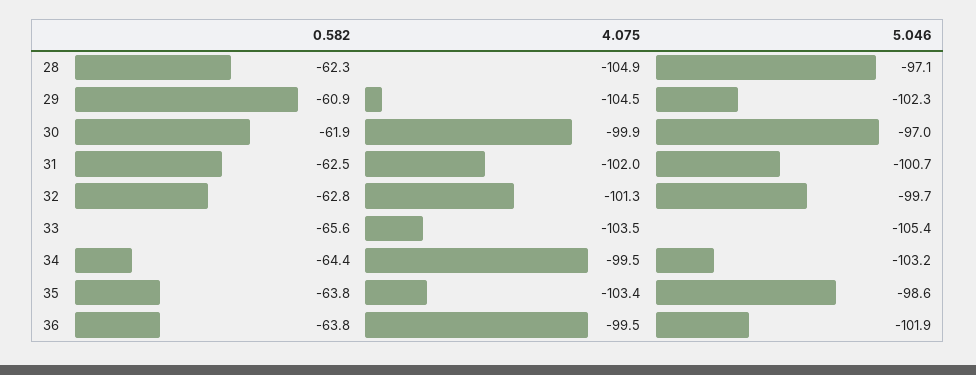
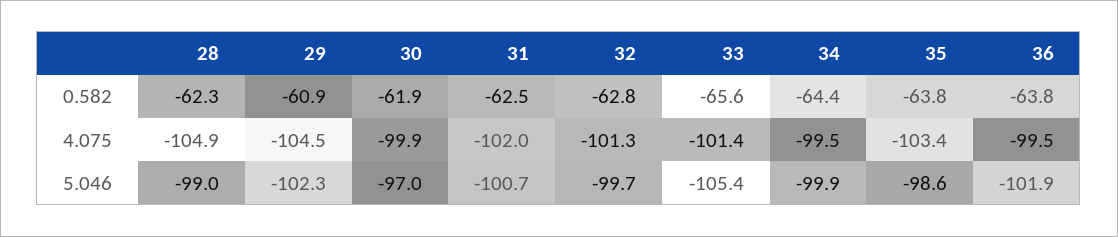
5.046, 28: -97.1 -> -99
4.075, 33: -103.5 -> -101.4
5.046, 34: -103.2 -> -99.9

